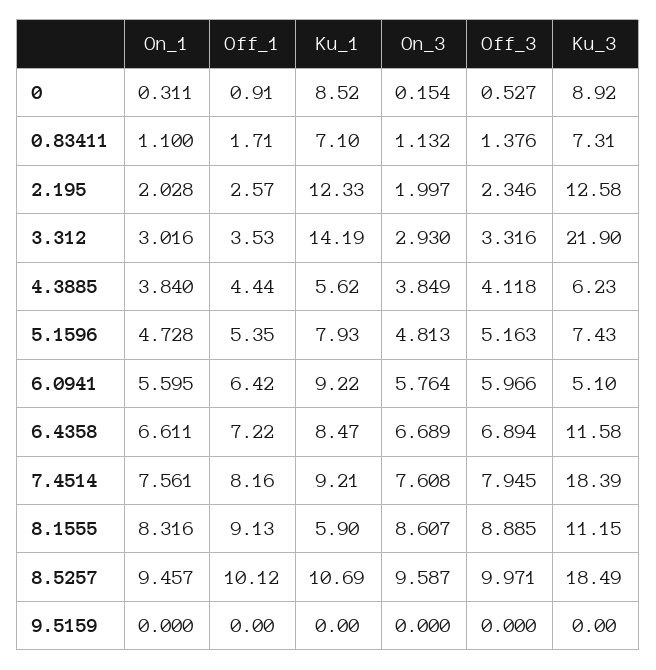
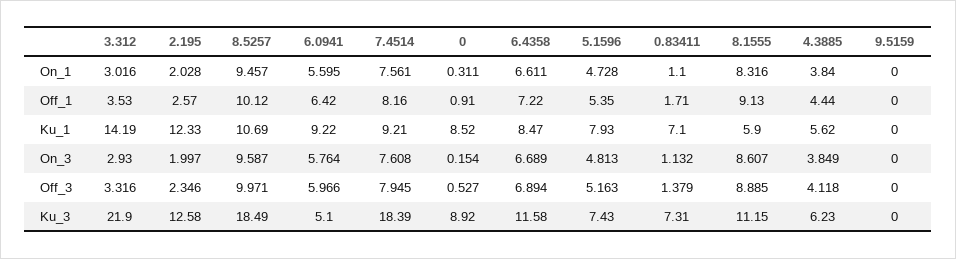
Off_3, 0.83411: 1.376 -> 1.379

